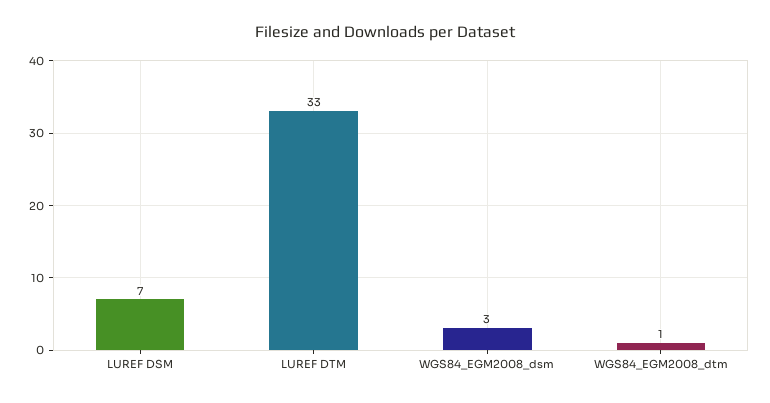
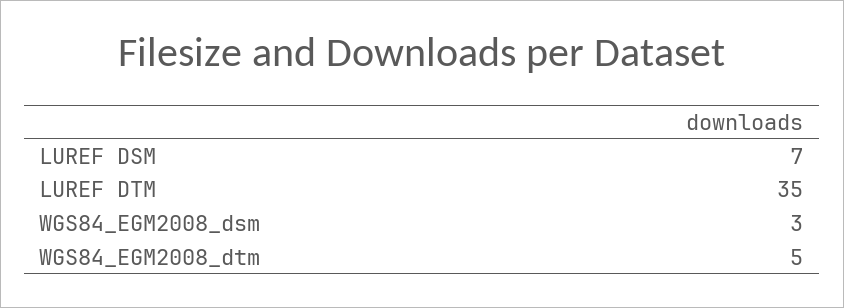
LUREF DTM: 33 -> 35
WGS84_EGM2008_dtm: 1 -> 5

